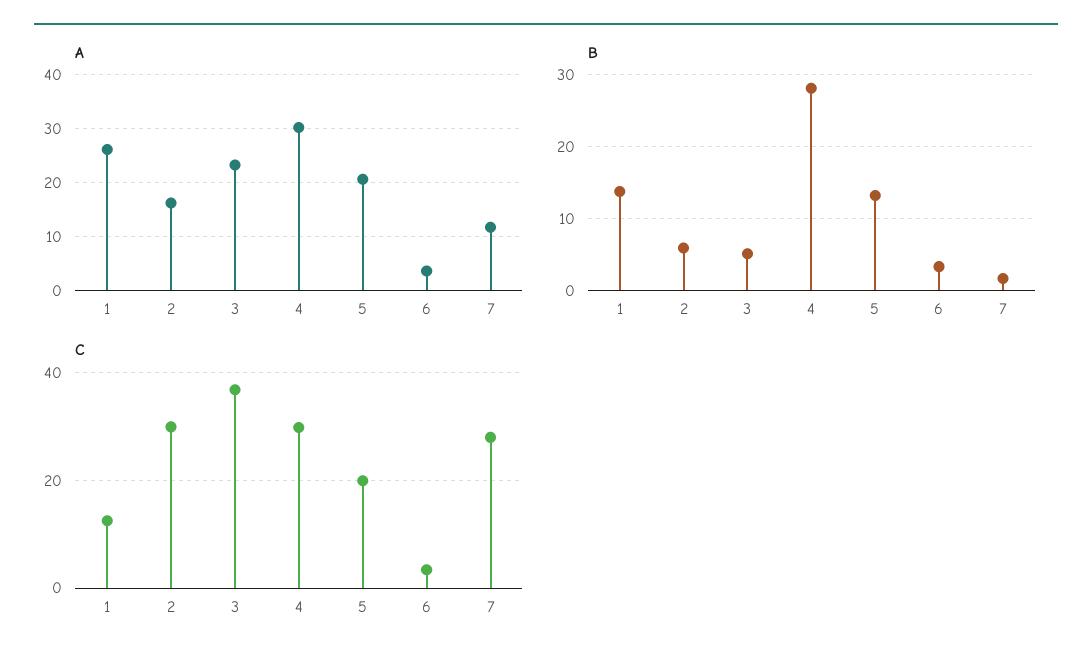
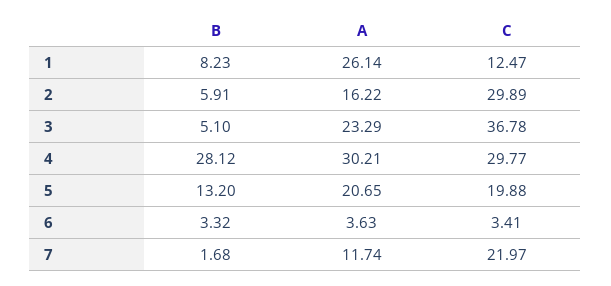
B, 1: 14 -> 8.23
C, 7: 28 -> 21.97

